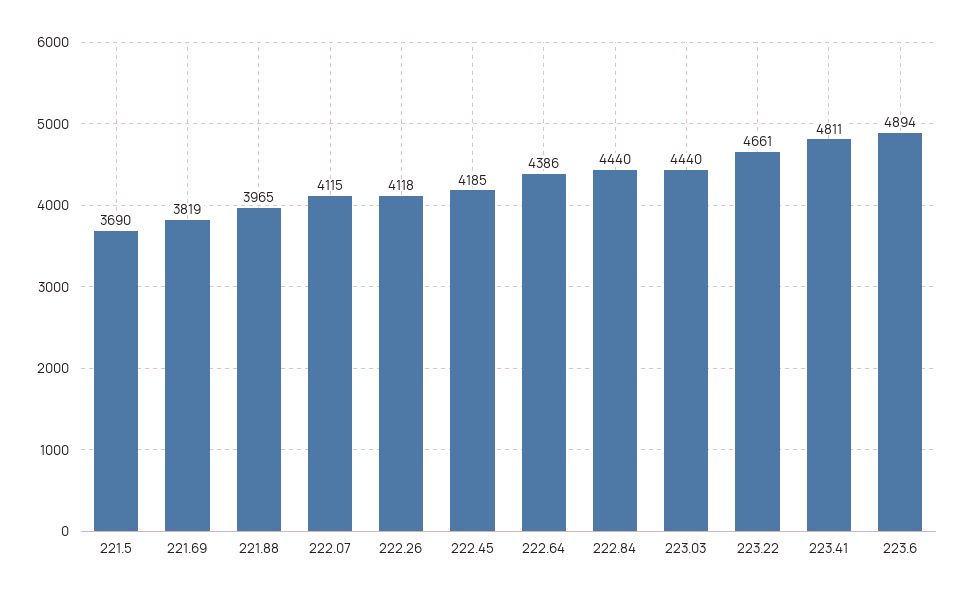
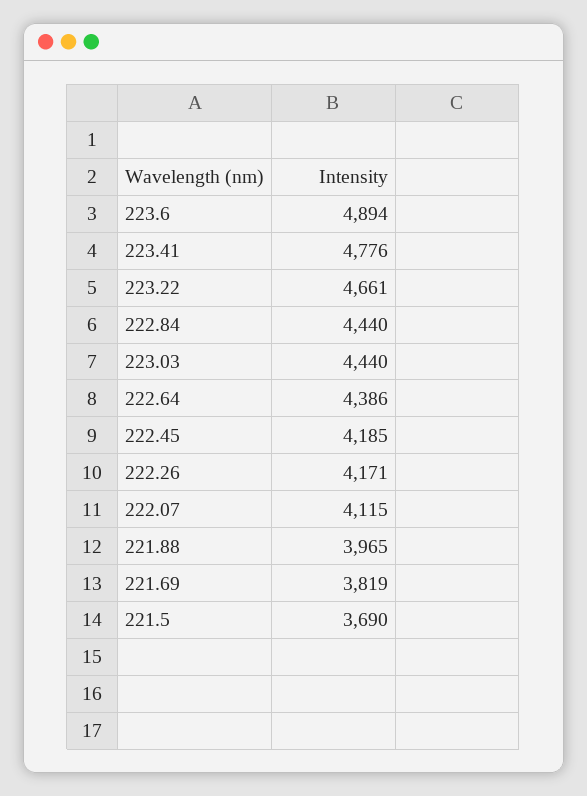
222.26: 4118 -> 4171
223.41: 4811 -> 4776

